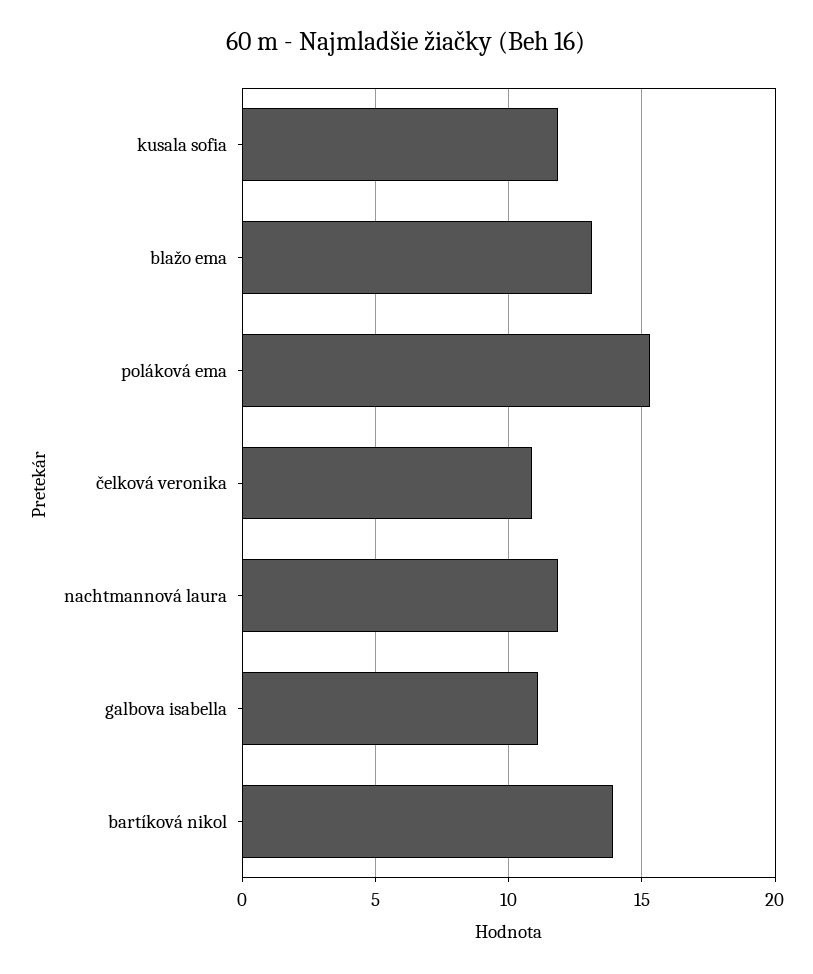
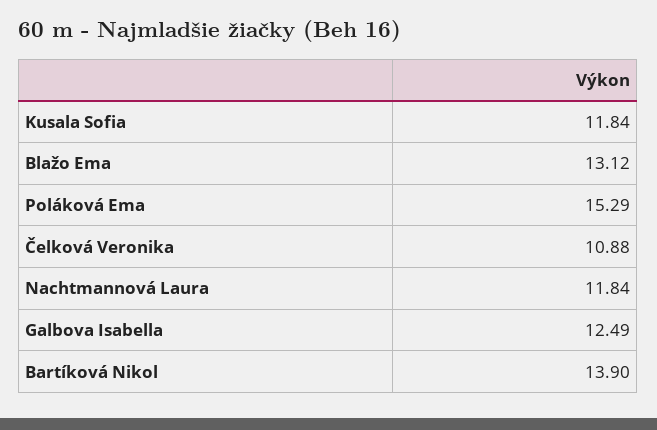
galbova isabella: 11 -> 12.49

